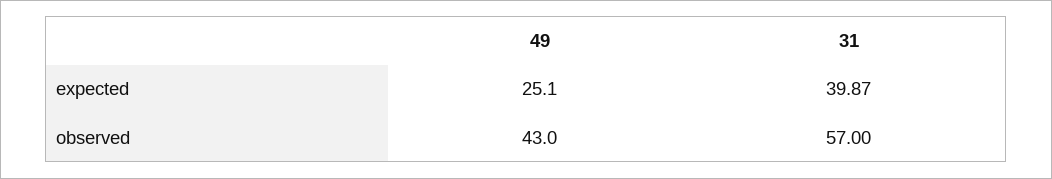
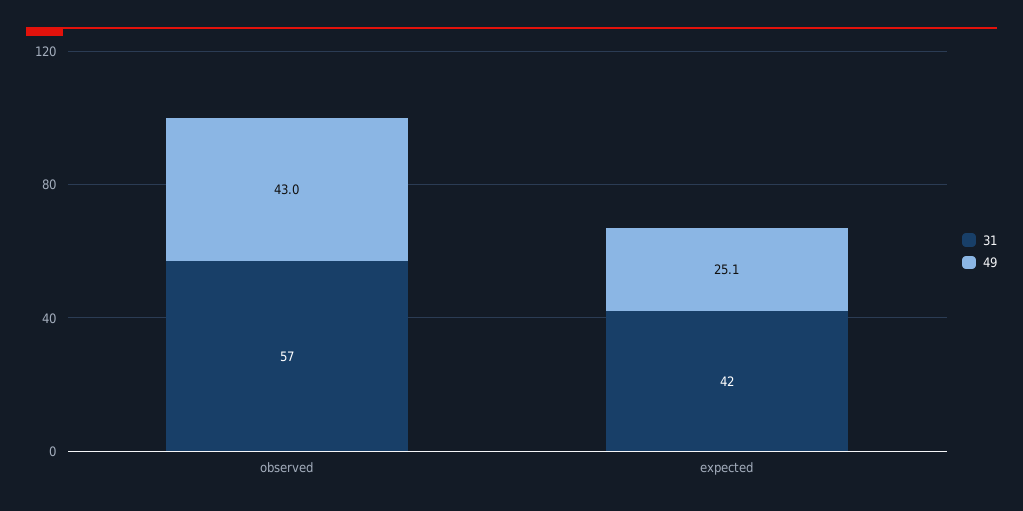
31, expected: 39.87 -> 42

